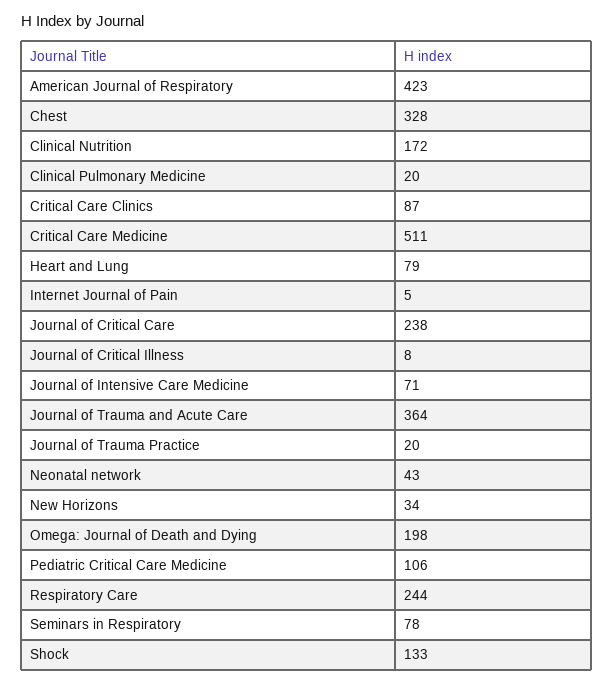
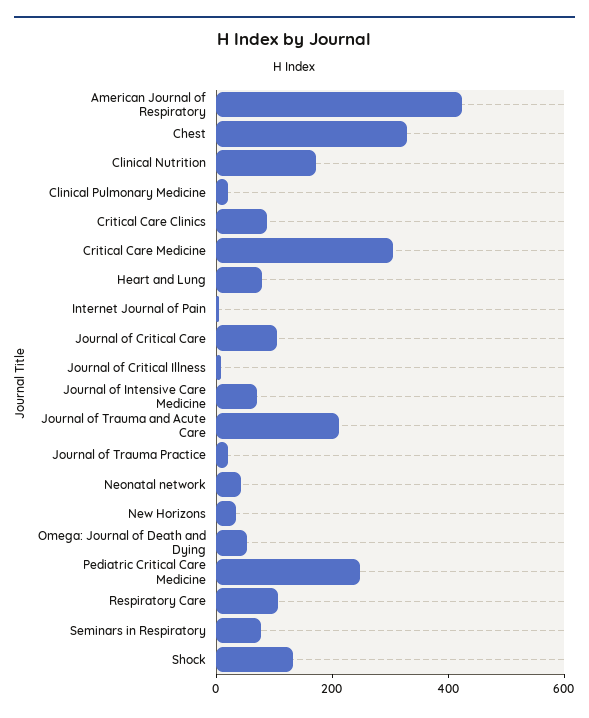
Critical Care Medicine: 511 -> 300
Journal of Critical Care: 238 -> 100
Journal of Trauma and Acute Care: 364 -> 200
Omega: Journal of Death and Dying: 198 -> 50
Pediatric Critical Care Medicine: 106 -> 250
Respiratory Care: 244 -> 100

